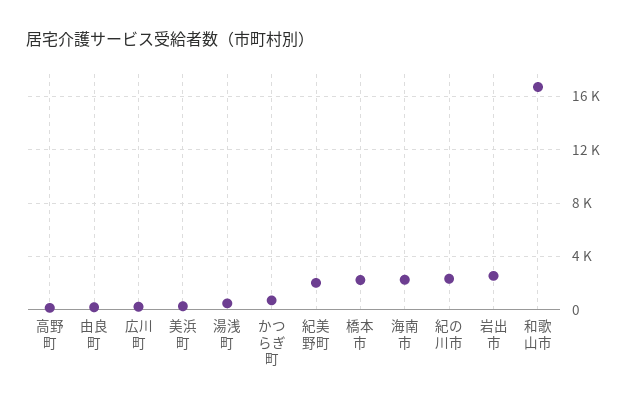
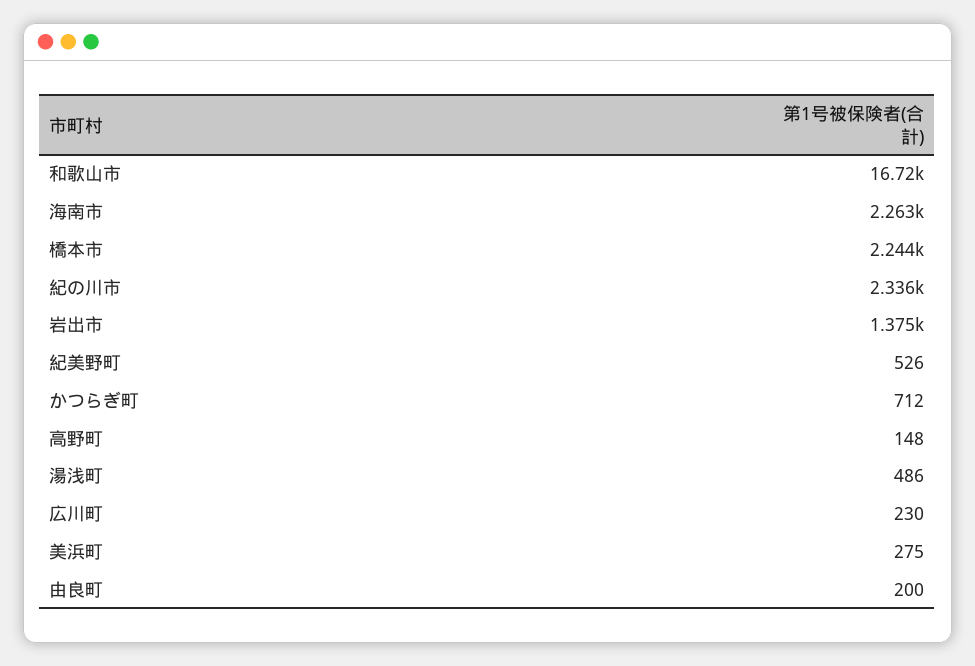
紀美野町: 2000 -> 526
岩出市: 2500 -> 1375

